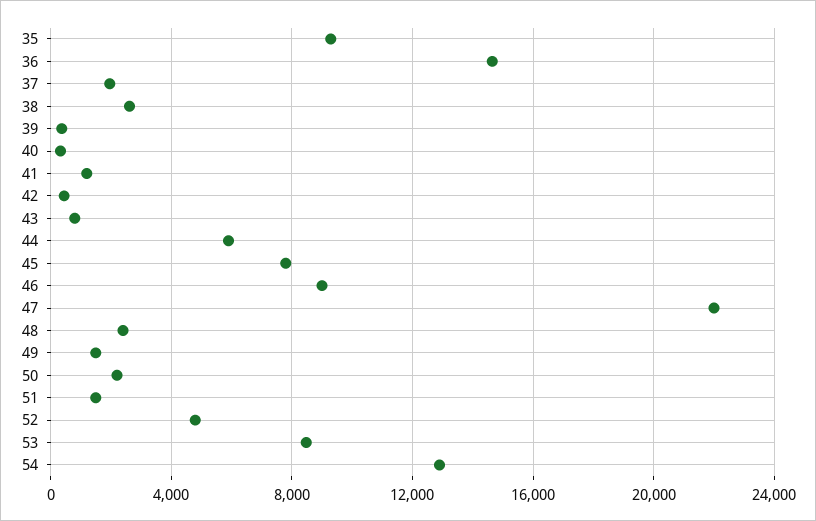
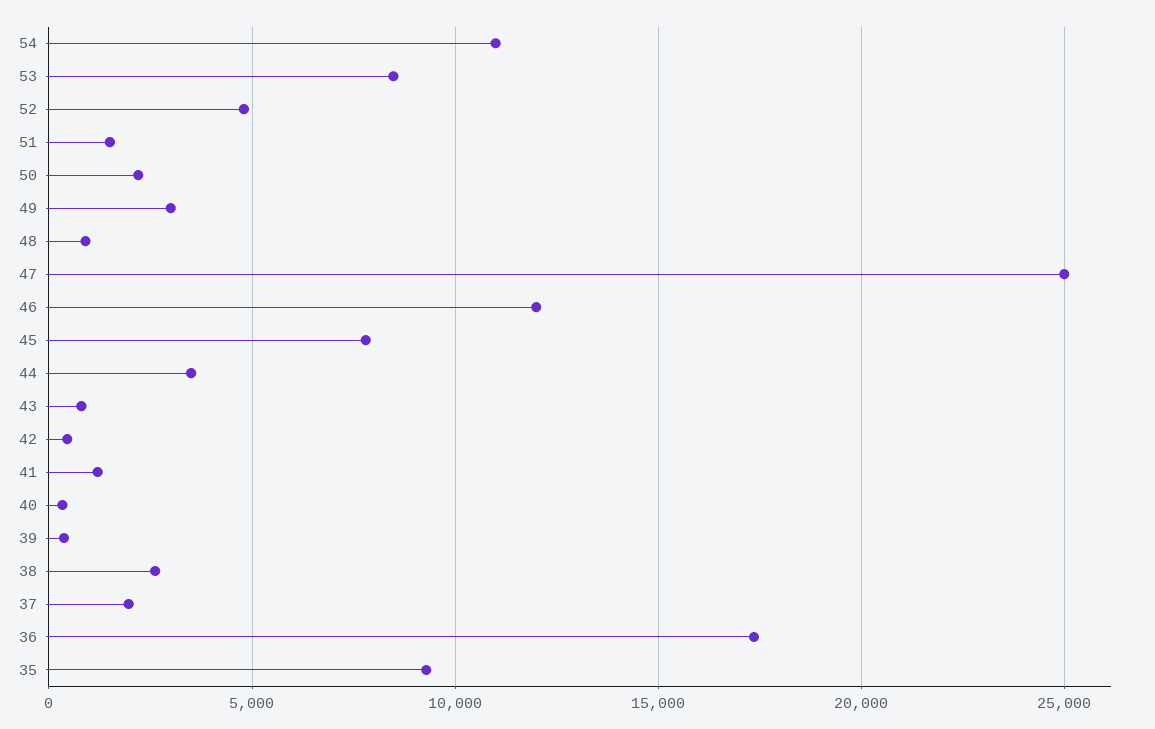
36: 14500 -> 17500
44: 6000 -> 3500
46: 9000 -> 12000
47: 22000 -> 25000
48: 2500 -> 1000
49: 1500 -> 3000
54: 13000 -> 11000

